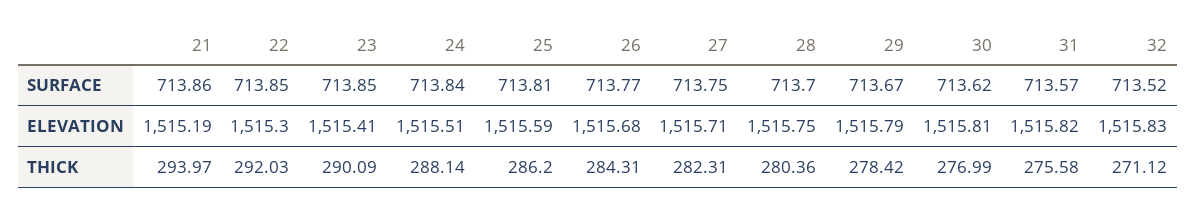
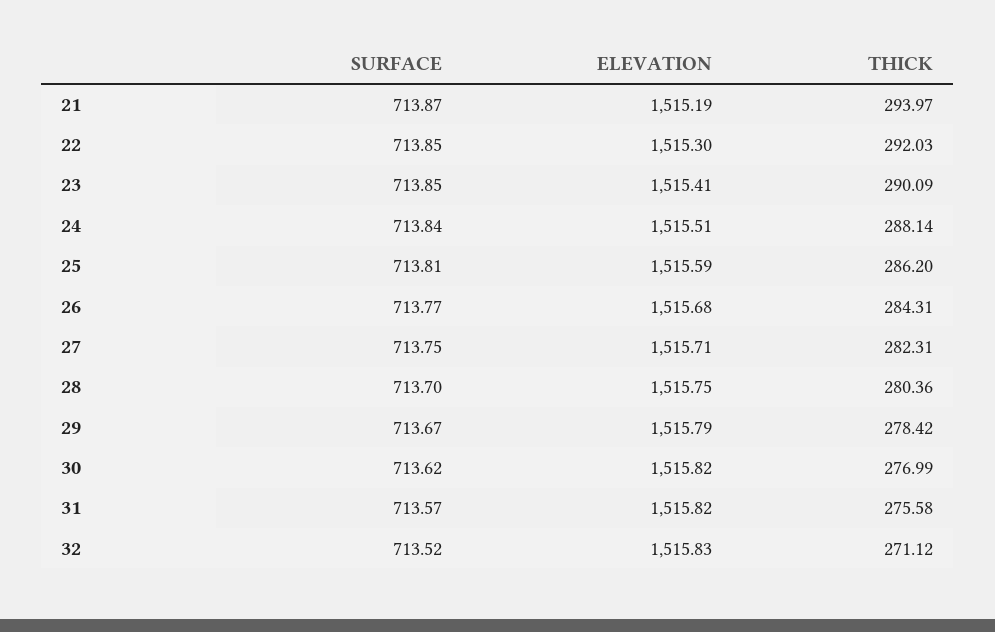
21, SURFACE: 713.86 -> 713.87
30, ELEVATION: 1515.81 -> 1515.82

